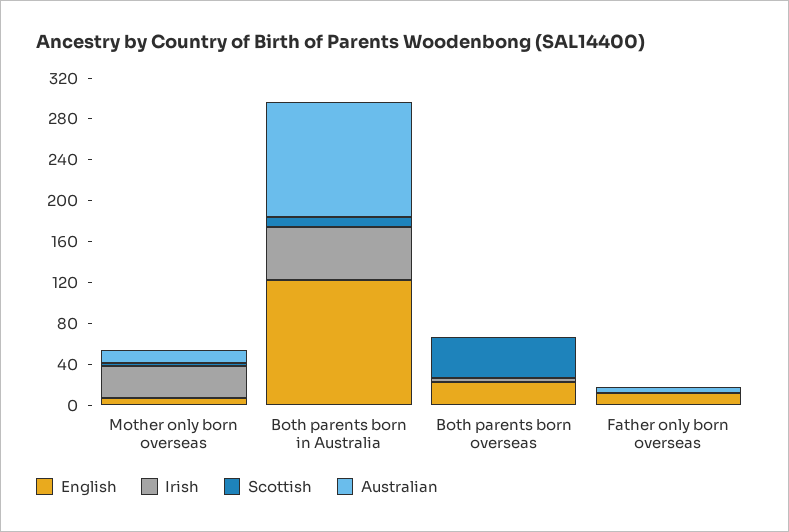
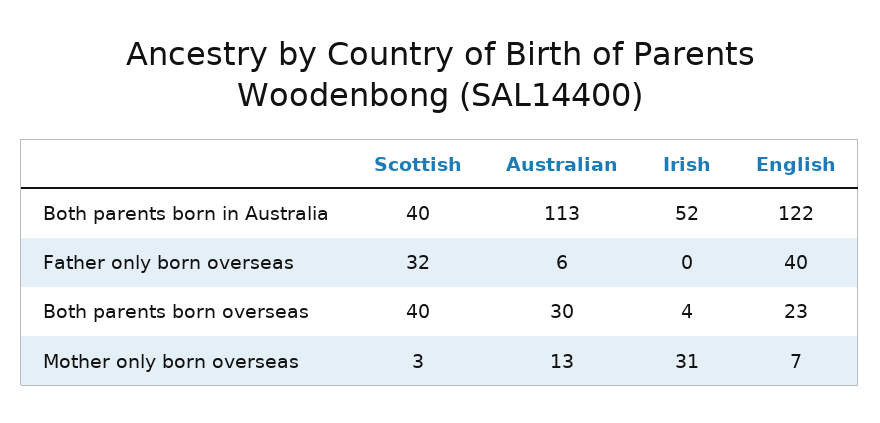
Scottish, Both parents born in Australia: 10 -> 40
Australian, Both parents born overseas: 0 -> 30
English, Father only born overseas: 10 -> 40
Scottish, Father only born overseas: 0 -> 32

